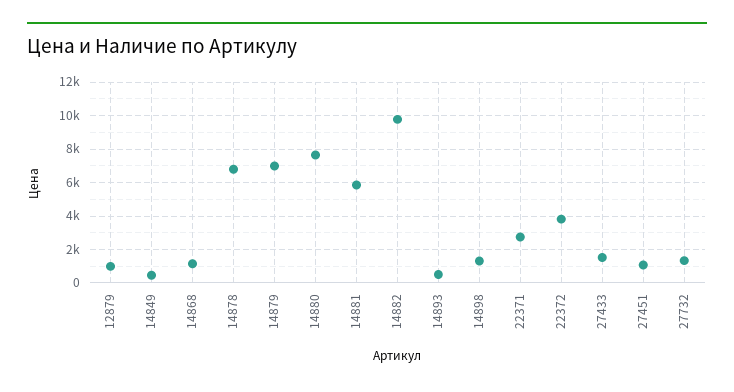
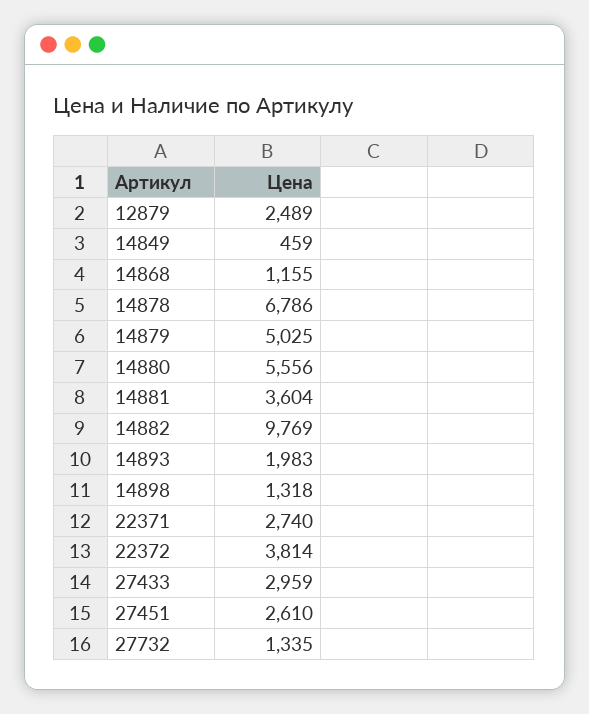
12879: 1000 -> 2489
14879: 7000 -> 5025
14880: 7500 -> 5556
14881: 6000 -> 3604
14893: 500 -> 1983
27433: 1500 -> 2959
27451: 1000 -> 2610

